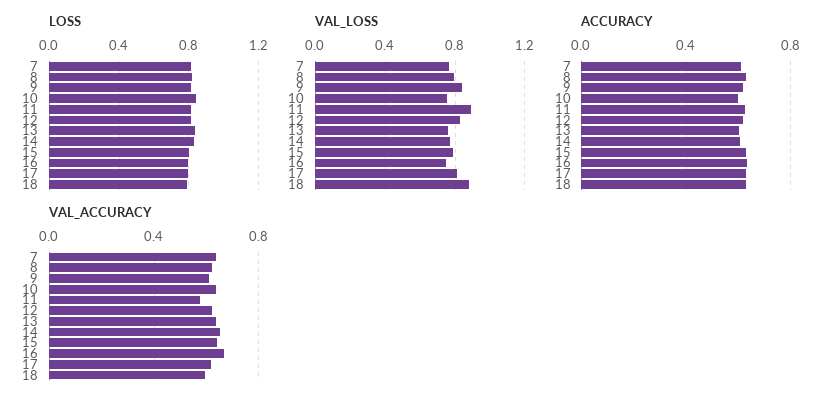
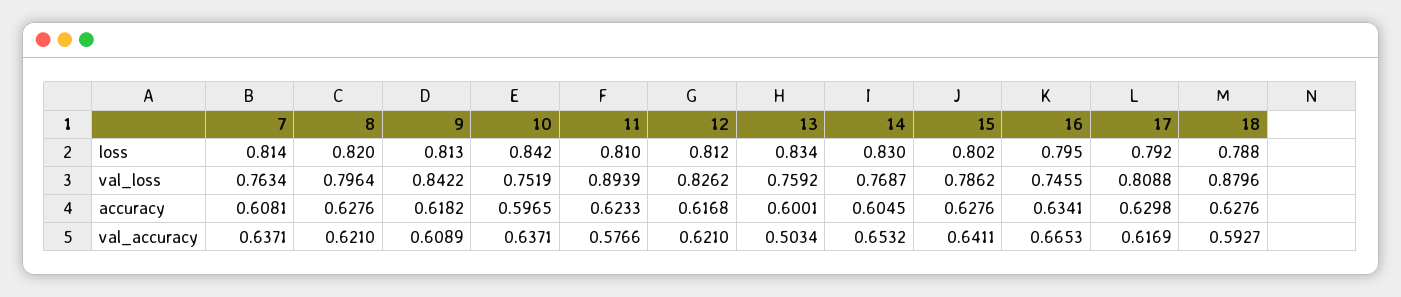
VAL_ACCURACY, 13: 0.65 -> 0.5034

